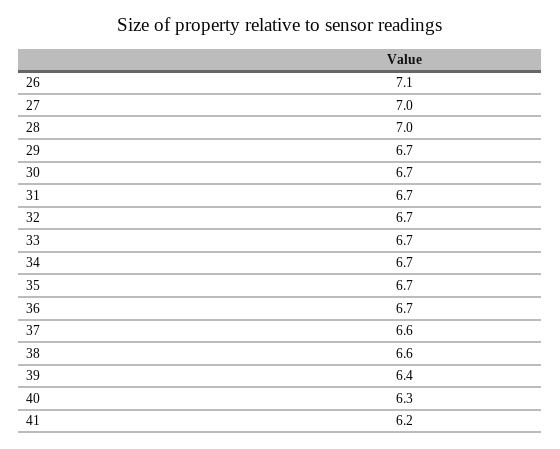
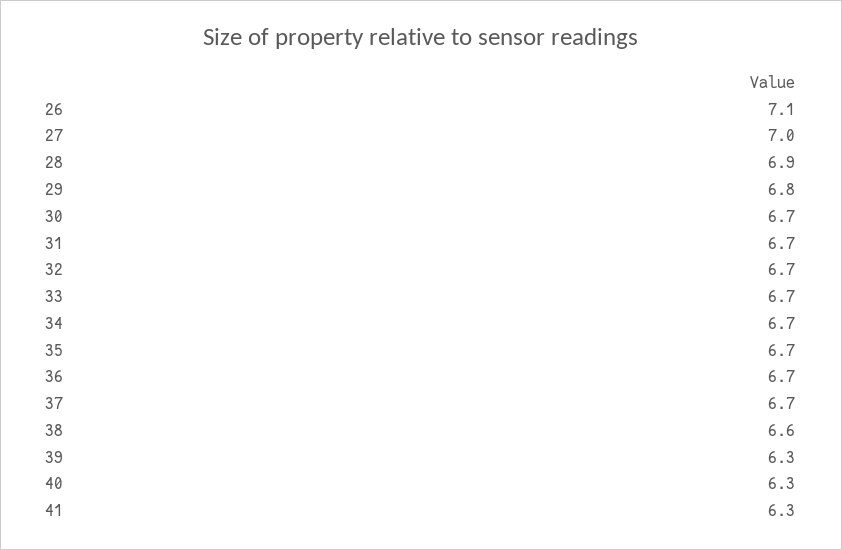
28: 7 -> 6.9
29: 6.7 -> 6.8
37: 6.6 -> 6.7
39: 6.4 -> 6.3
41: 6.2 -> 6.3

